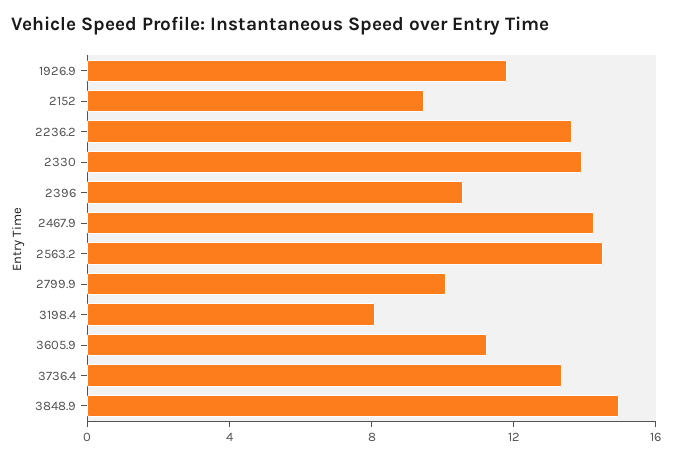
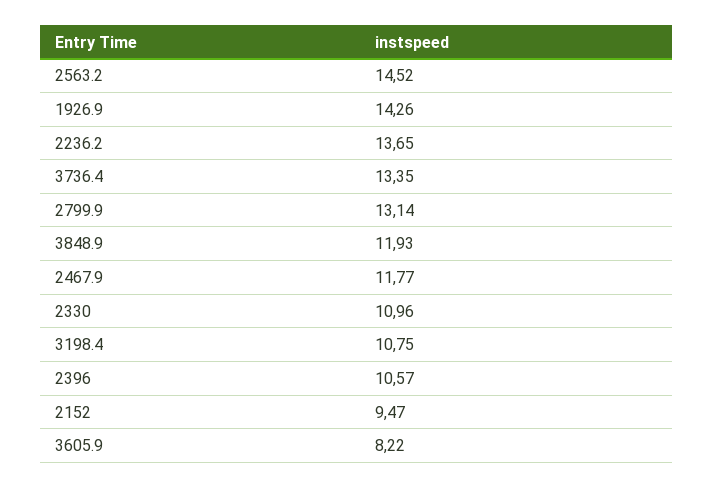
1926.9: 12 -> 14.26
2330: 14 -> 10.96
2467.9: 14 -> 11.77
2799.9: 10 -> 13.14
3198.4: 8 -> 10.75
3605.9: 11 -> 8.22
3848.9: 15 -> 11.93

